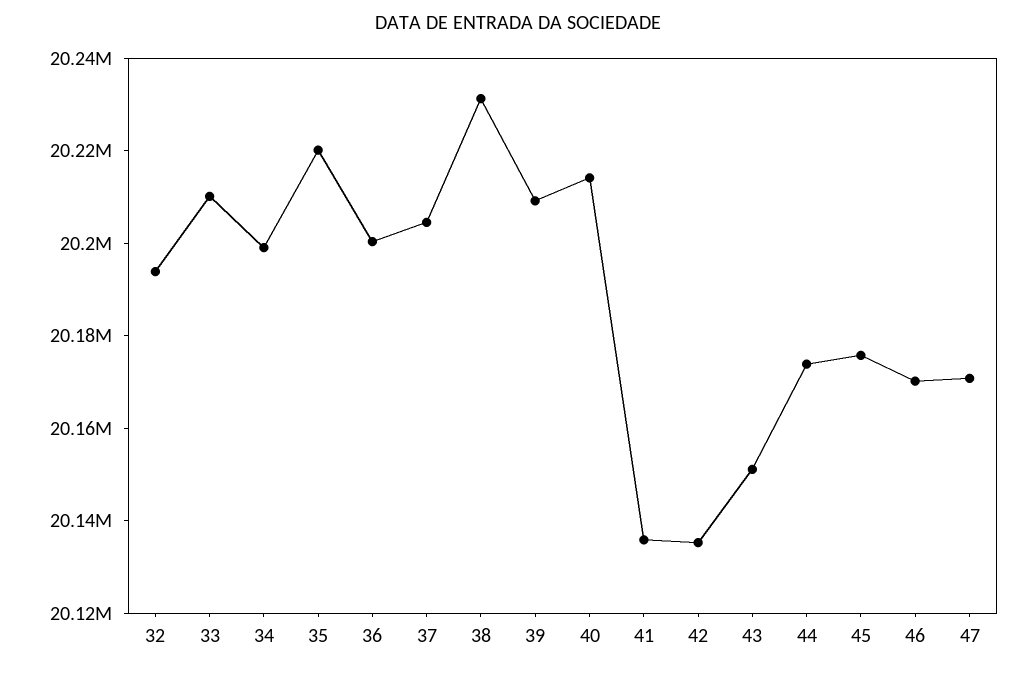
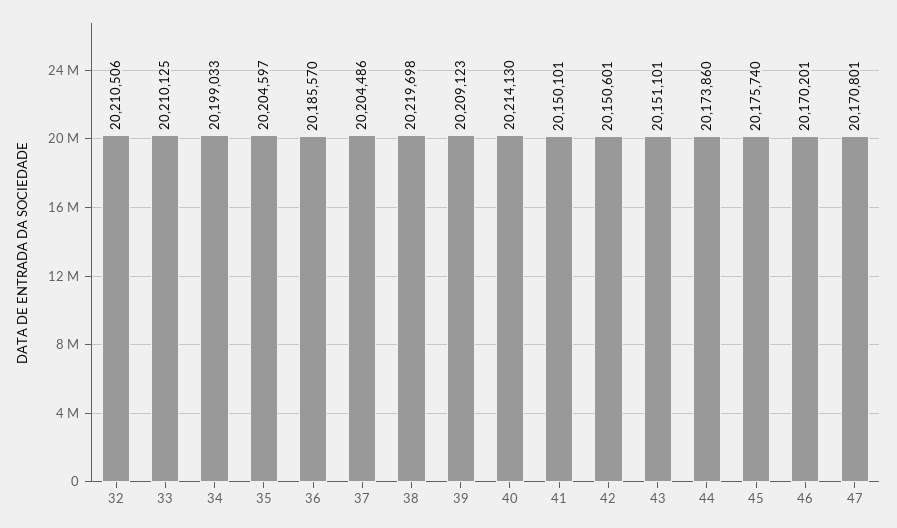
32: 20195000 -> 20210506
35: 20220000 -> 20204597
36: 20200000 -> 20185570
38: 20230000 -> 20219698
41: 20135000 -> 20150101
42: 20135000 -> 20150601

